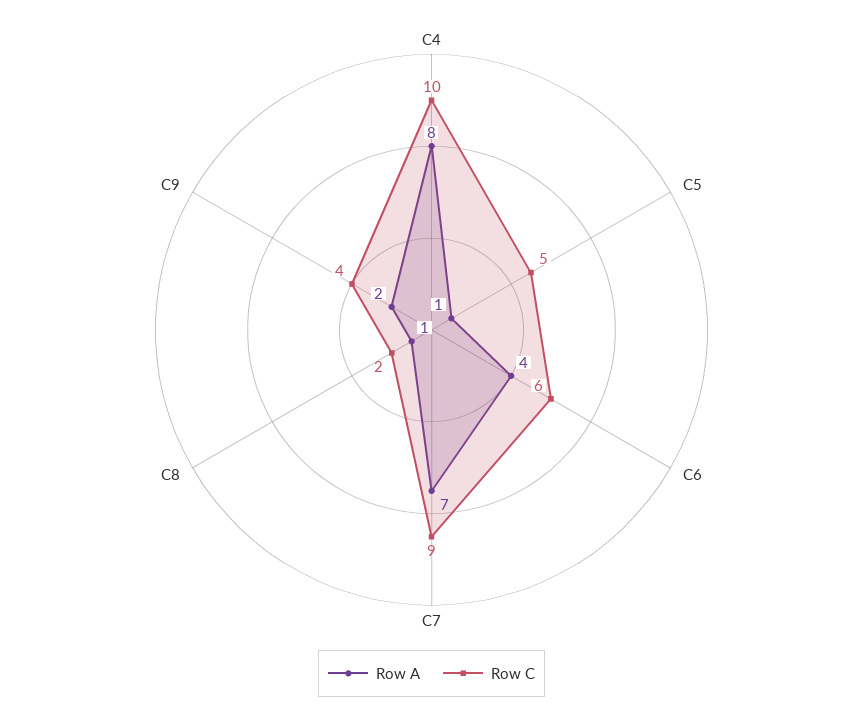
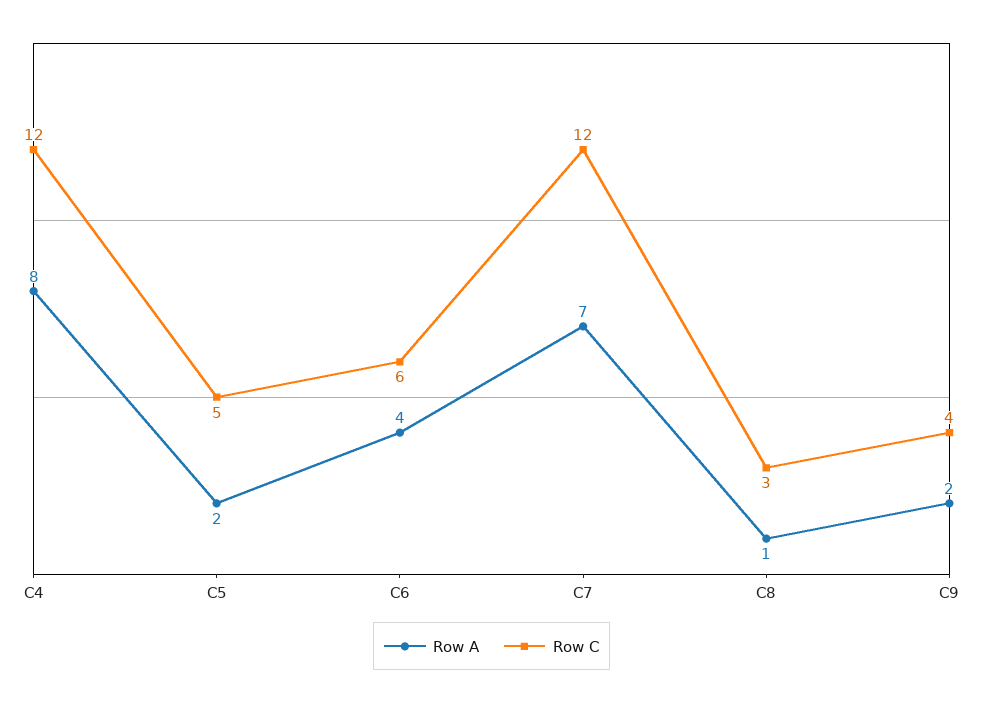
Row C, C4: 10 -> 12
Row A, C5: 1 -> 2
Row C, C7: 9 -> 12
Row C, C8: 2 -> 3

